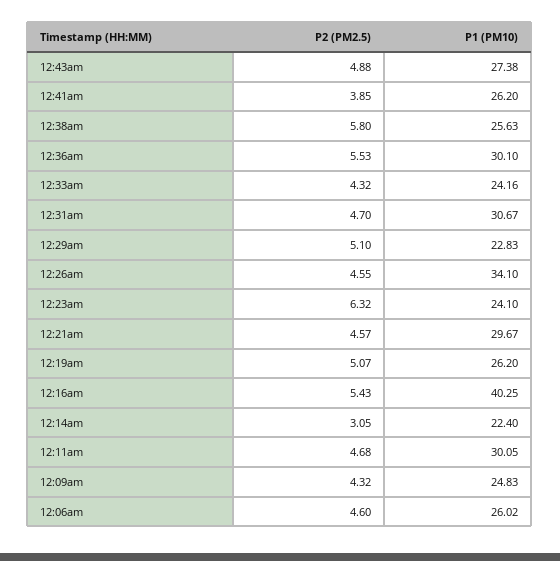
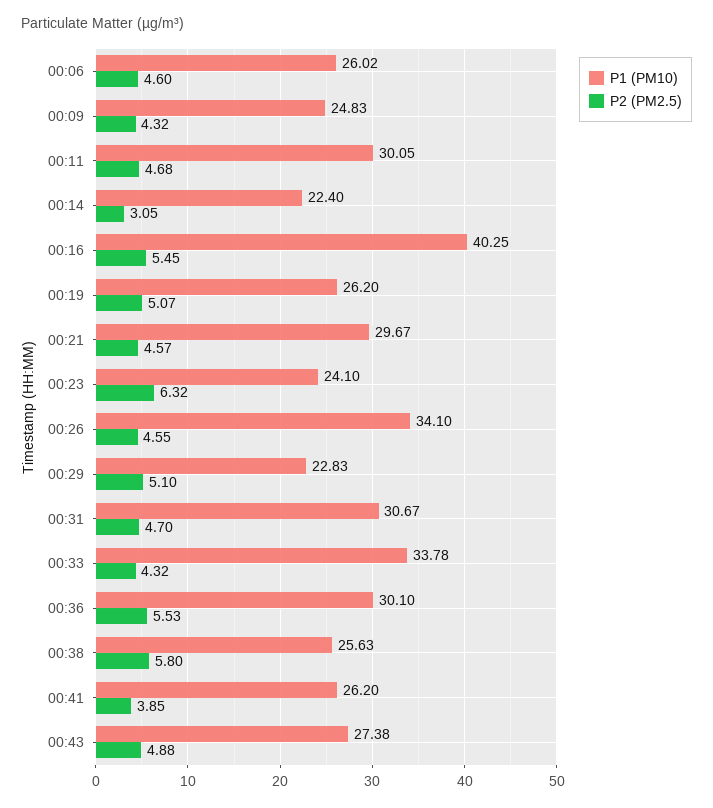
P1 (PM10), 12:33am: 24.16 -> 33.78
P2 (PM2.5), 12:16am: 5.43 -> 5.45

